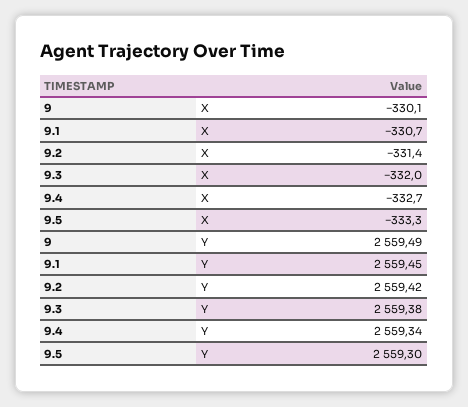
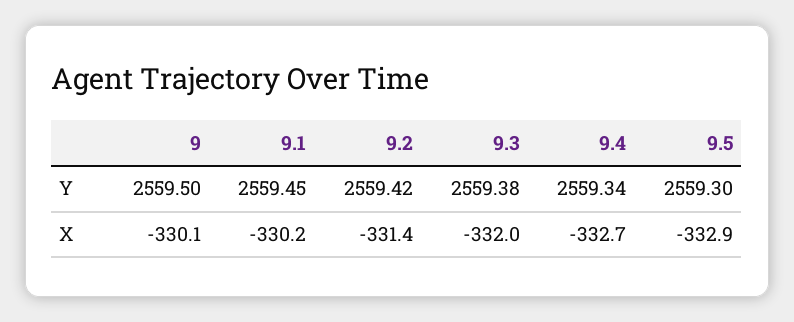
9.1, X: -330.7 -> -330.2
9.5, X: -333.3 -> -332.9
9, Y: 2559.49 -> 2559.5

